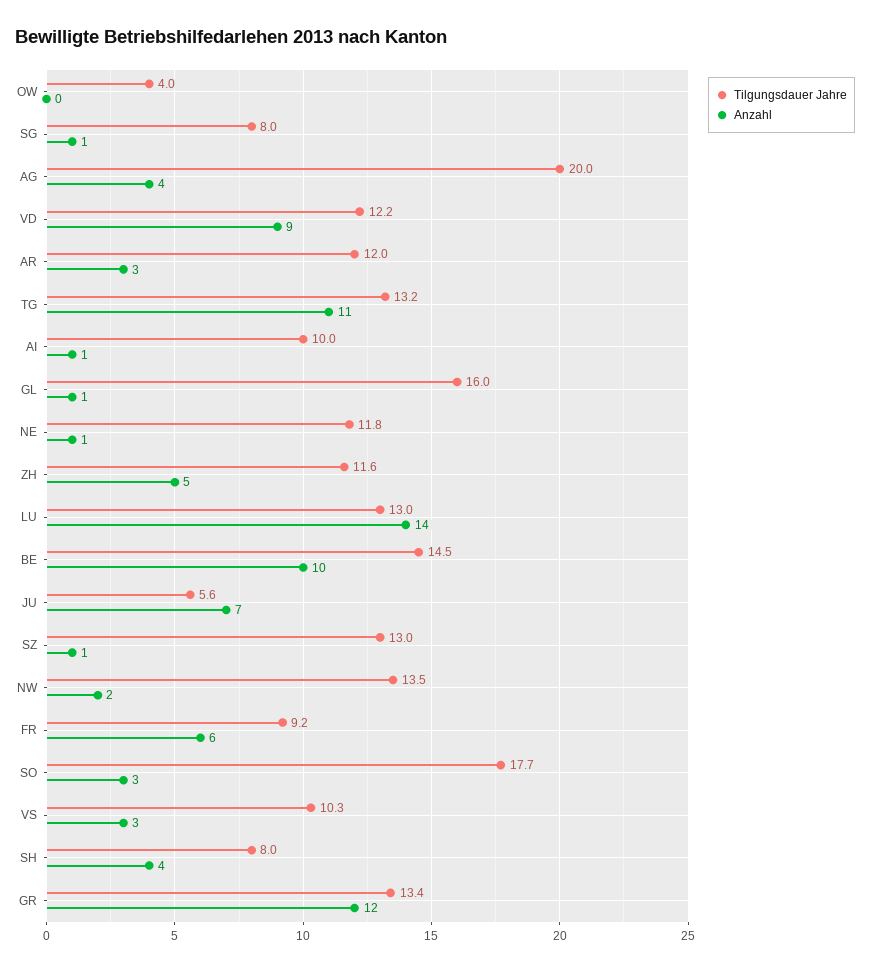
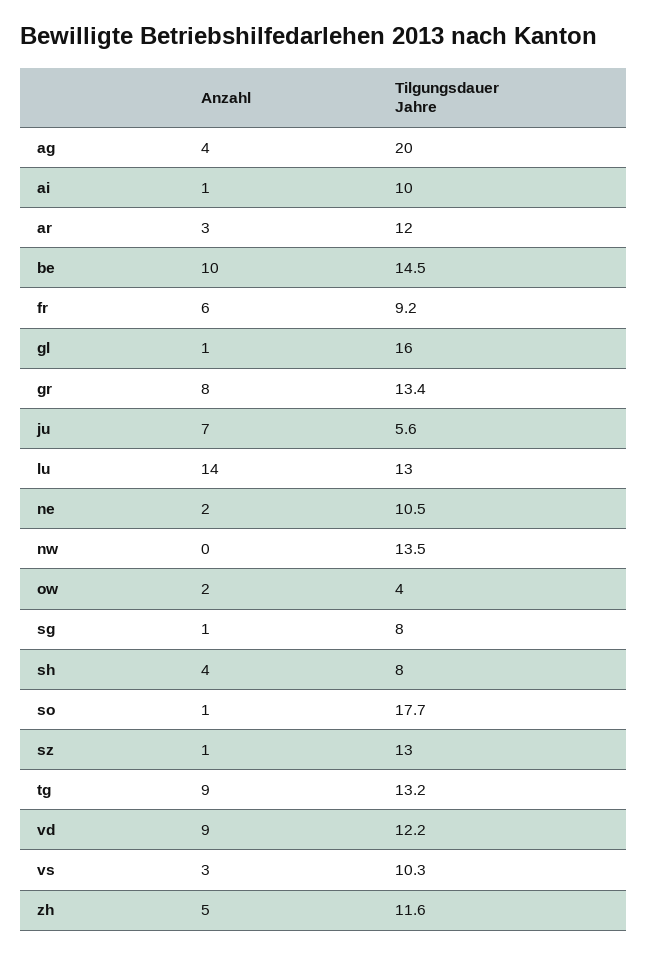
Anzahl, OW: 0 -> 2
Anzahl, TG: 11 -> 9
Tilgungsdauer Jahre, NE: 11.8 -> 10.5
Anzahl, NE: 1 -> 2
Anzahl, NW: 2 -> 0
Anzahl, SO: 3 -> 1
Anzahl, GR: 12 -> 8

